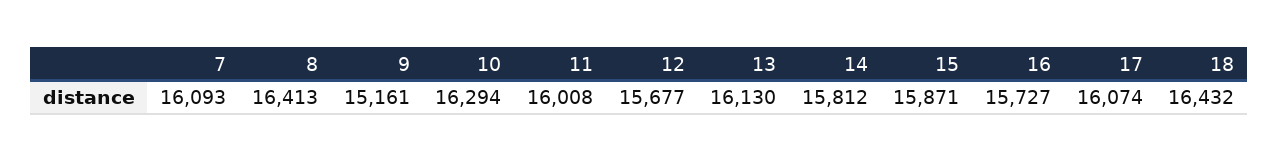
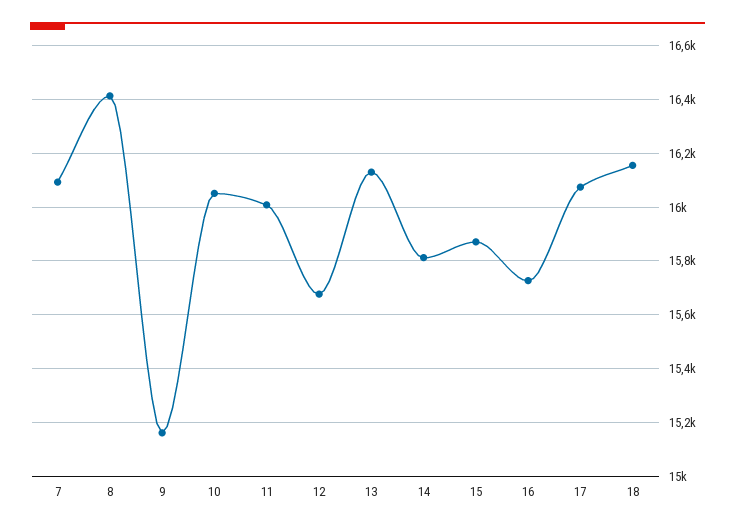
10: 16294 -> 16050
18: 16432 -> 16150

